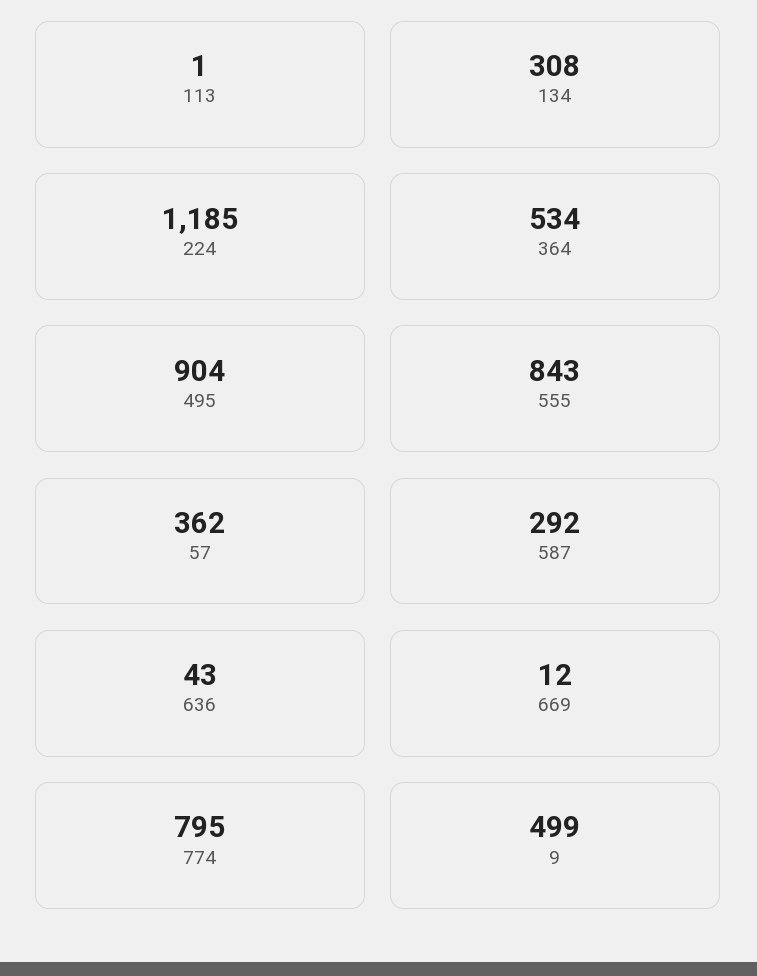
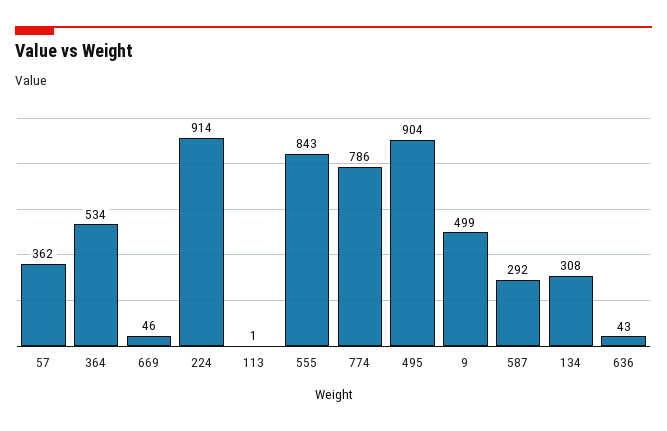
224: 1185 -> 914
669: 12 -> 46
774: 795 -> 786

